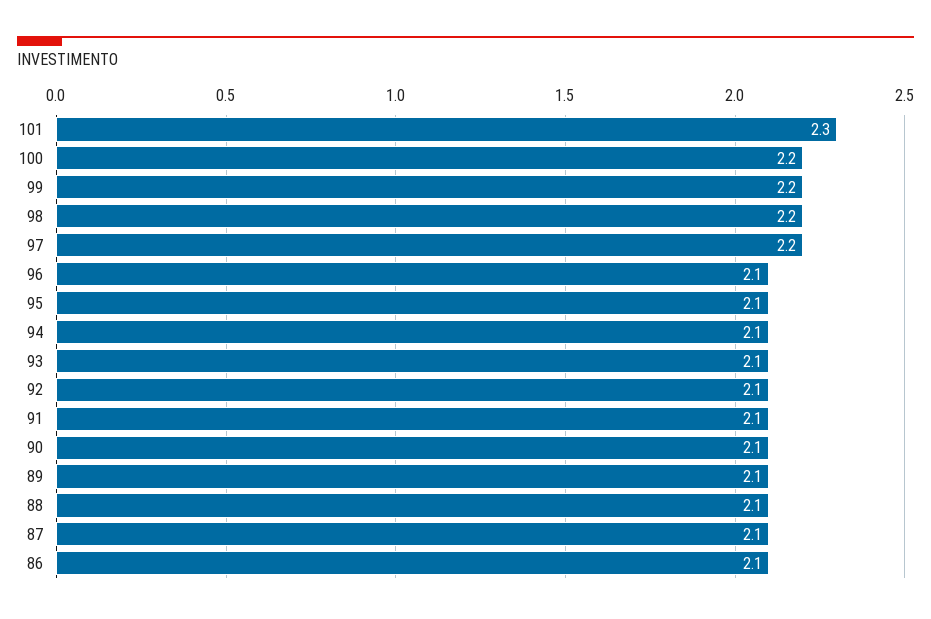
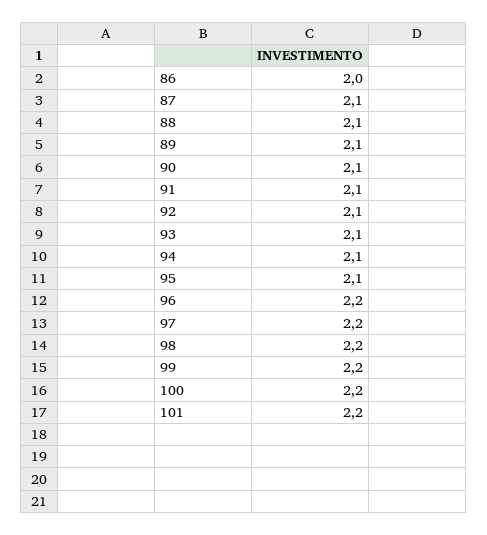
101: 2.3 -> 2.2
96: 2.1 -> 2.2
86: 2.1 -> 2

